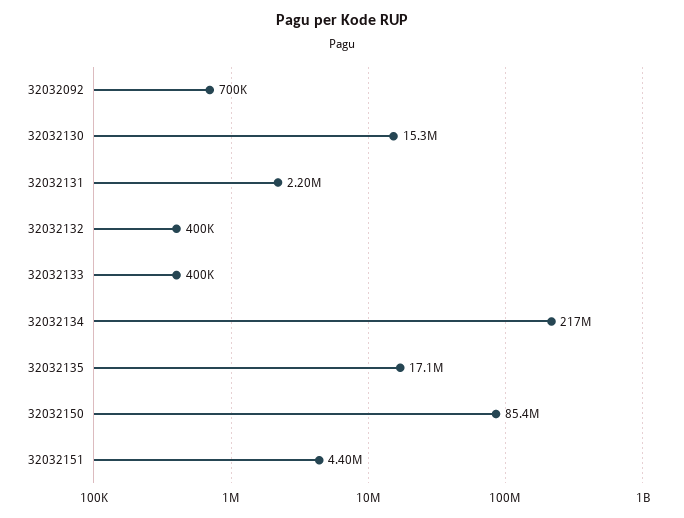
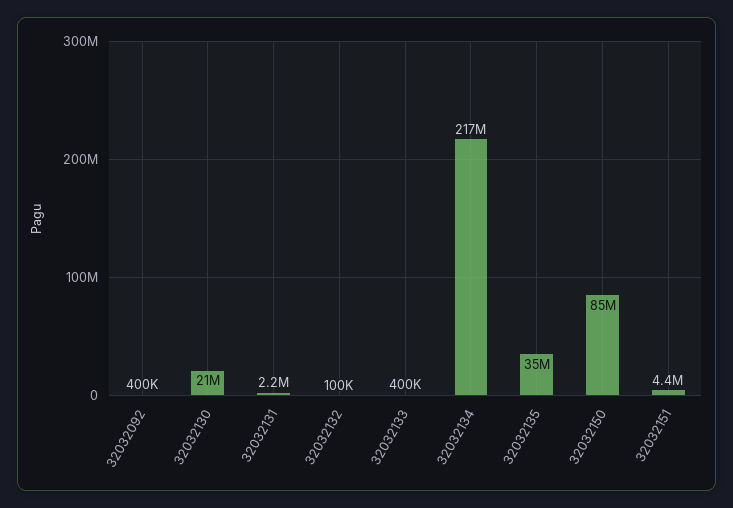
32032092: 700000 -> 400000
32032130: 15300000 -> 21000000
32032132: 400000 -> 100000
32032135: 17100000 -> 35000000

